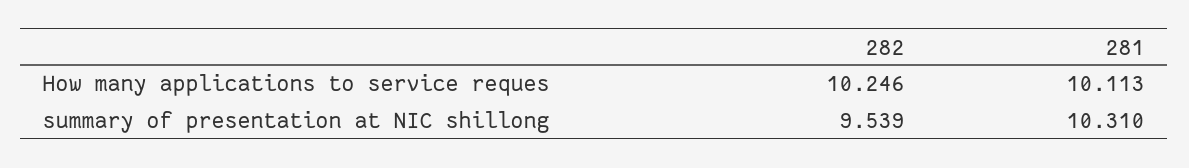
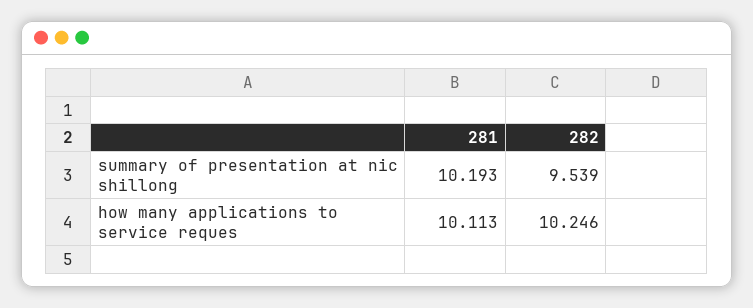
281, summary of presentation at NIC shillong: 10.31 -> 10.193

